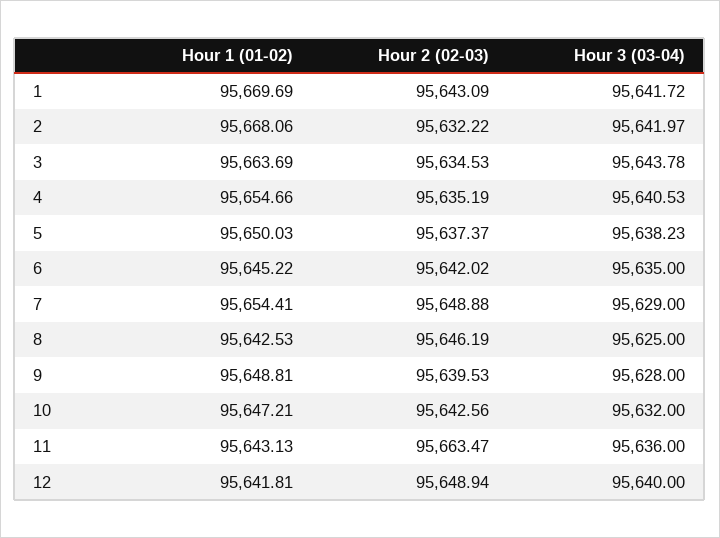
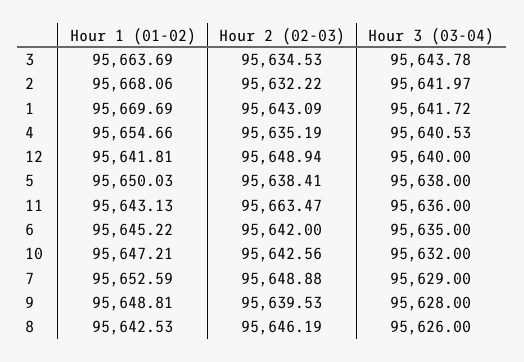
Hour 2 (02-03), 5: 95637.37 -> 95638.41
Hour 3 (03-04), 5: 95638.23 -> 95638
Hour 2 (02-03), 6: 95642.02 -> 95642
Hour 1 (01-02), 7: 95654.41 -> 95652.59
Hour 3 (03-04), 8: 95625 -> 95626

